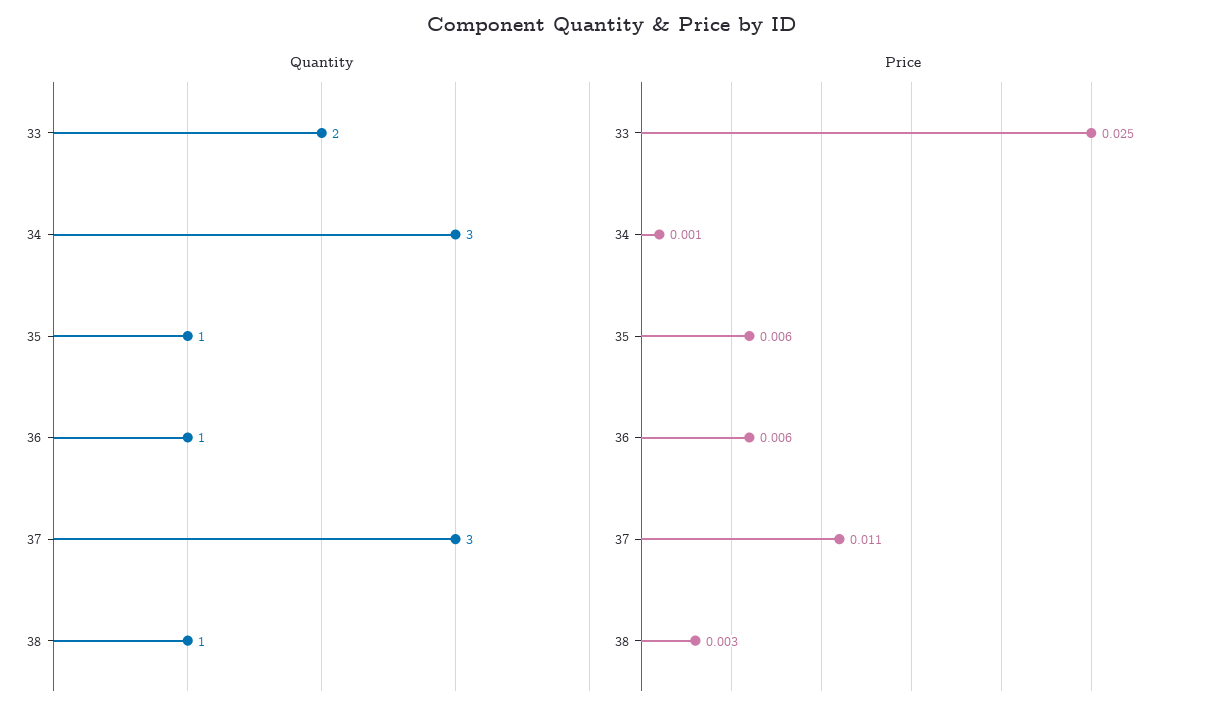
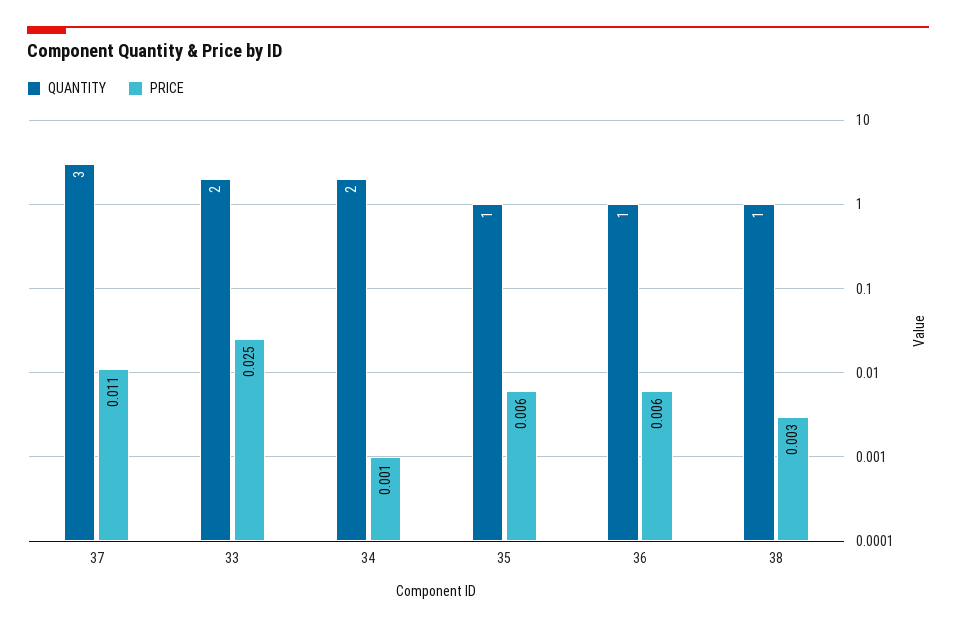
Quantity, 34: 3 -> 2

